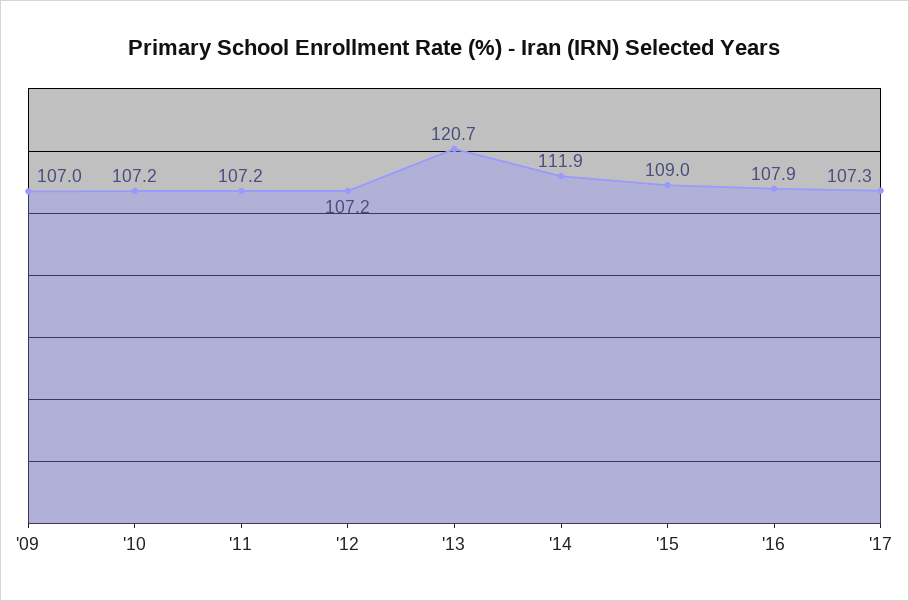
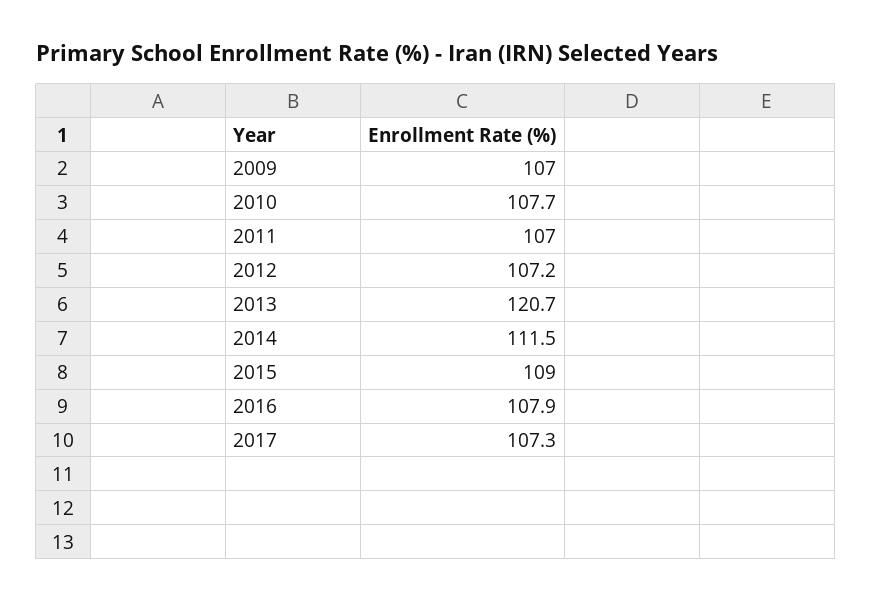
'10: 107.2 -> 107.7
'11: 107.2 -> 107
'14: 111.9 -> 111.5

